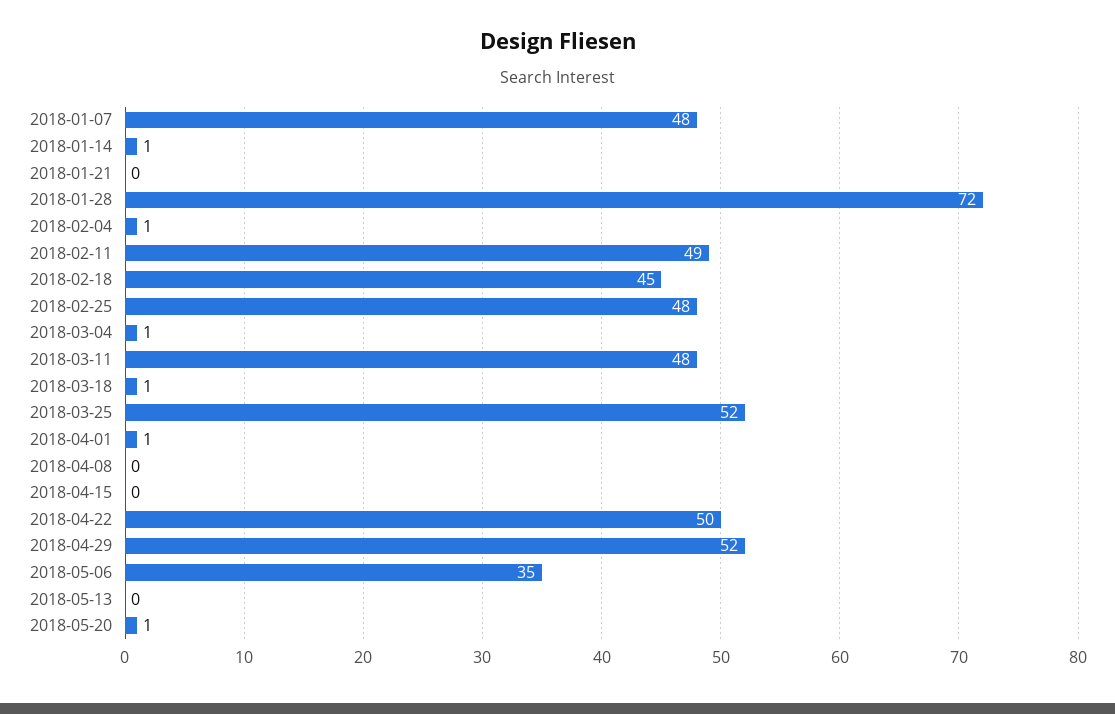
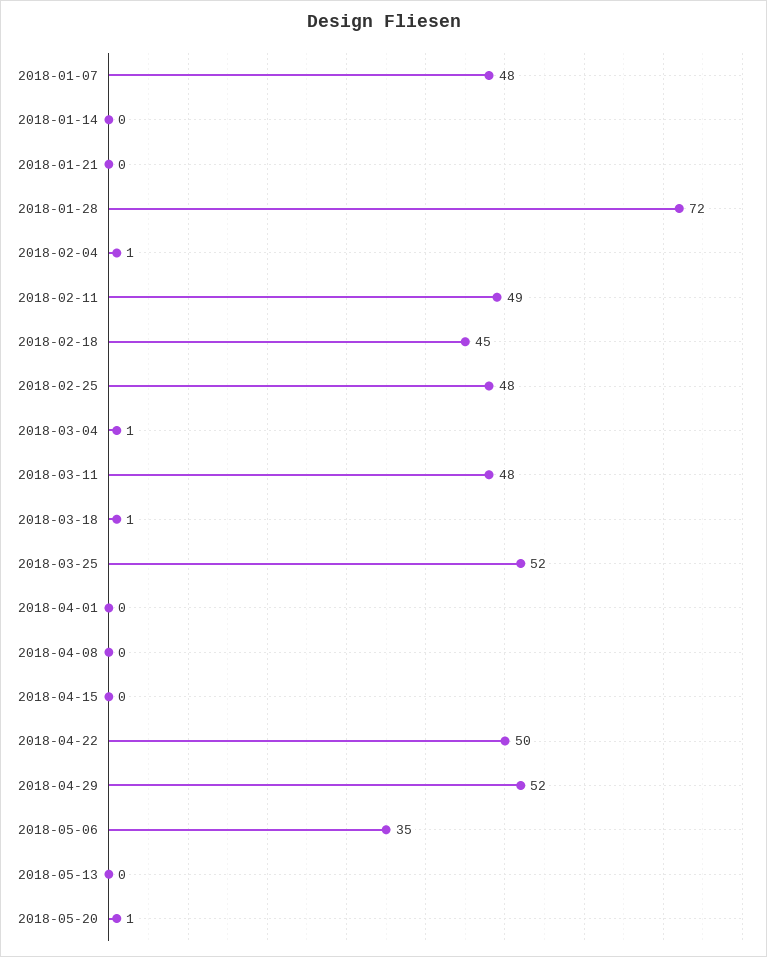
2018-01-14: 1 -> 0
2018-04-01: 1 -> 0

